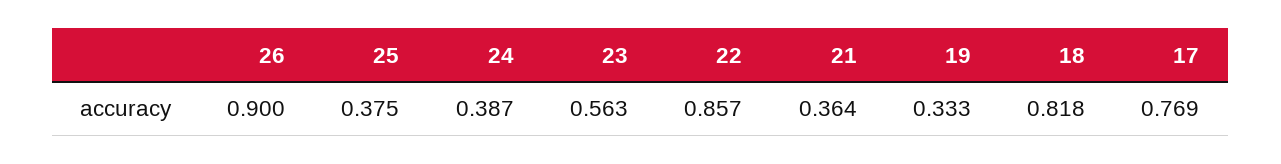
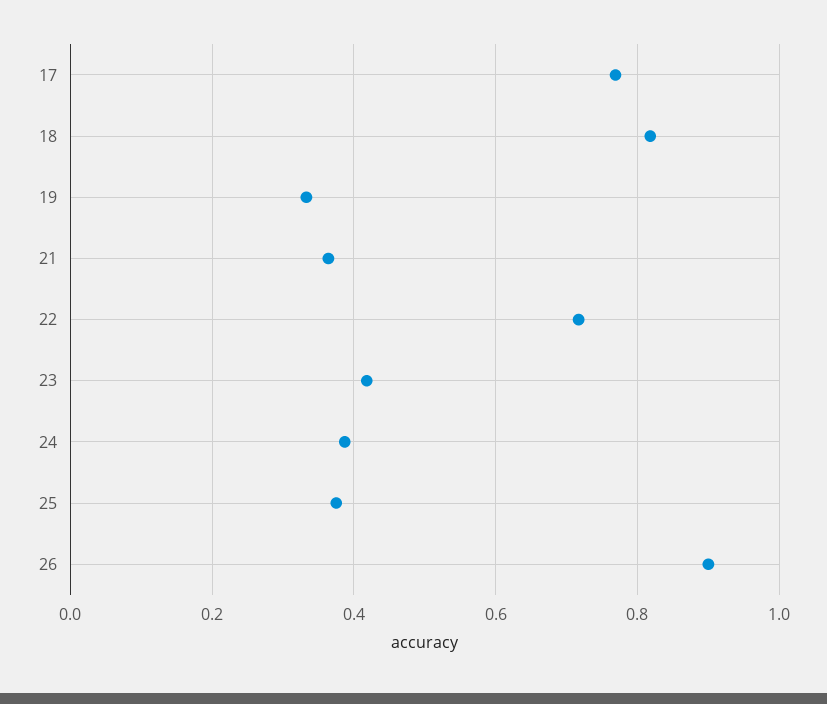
23: 0.563 -> 0.42
22: 0.857 -> 0.72

